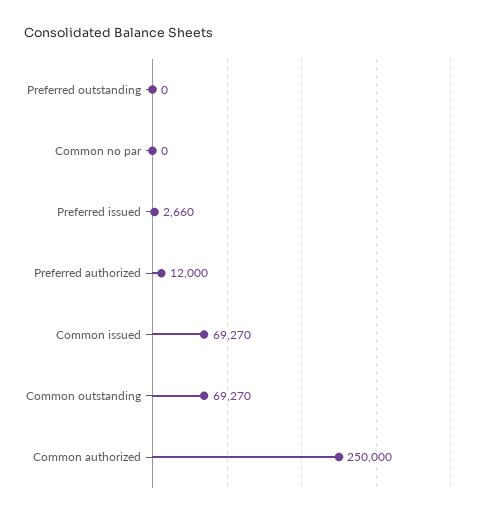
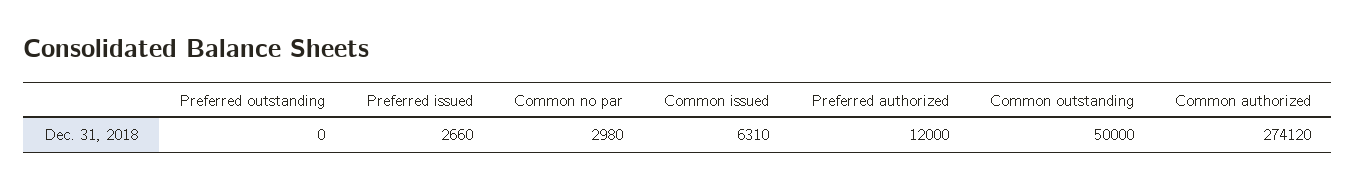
Common no par: 0 -> 2980
Common issued: 69270 -> 6310
Common outstanding: 69270 -> 50000
Common authorized: 250000 -> 274120

